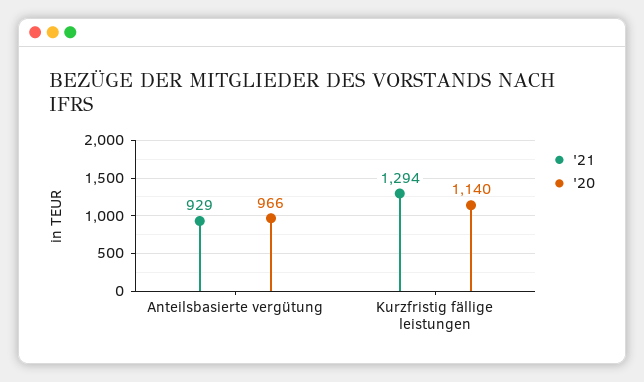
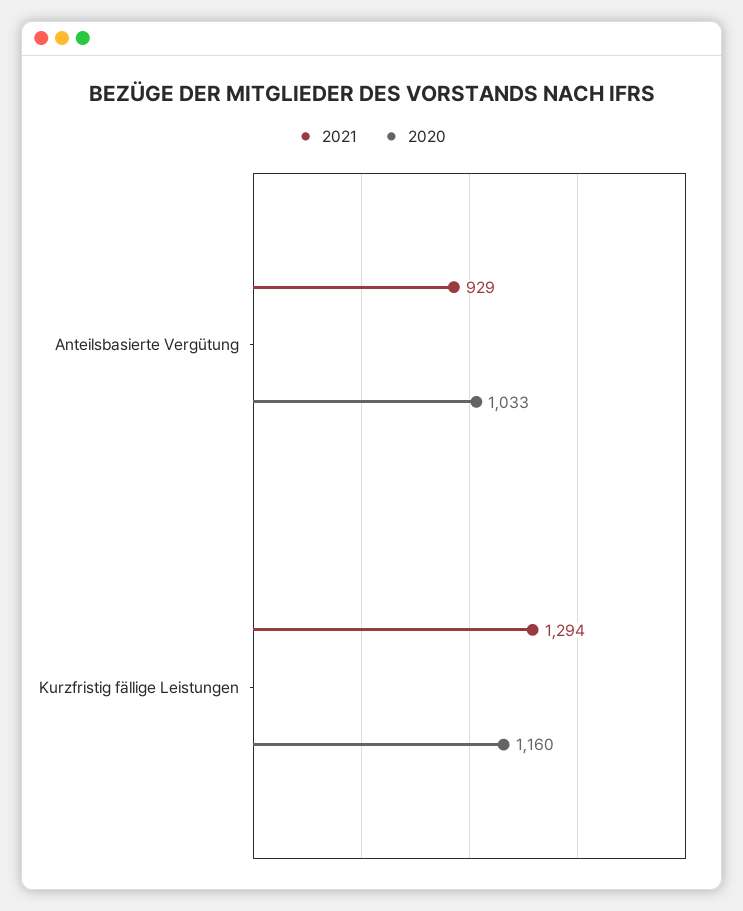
'20, Anteilsbasierte vergütung: 966 -> 1033
'20, Kurzfristig fällige leistungen: 1140 -> 1160

